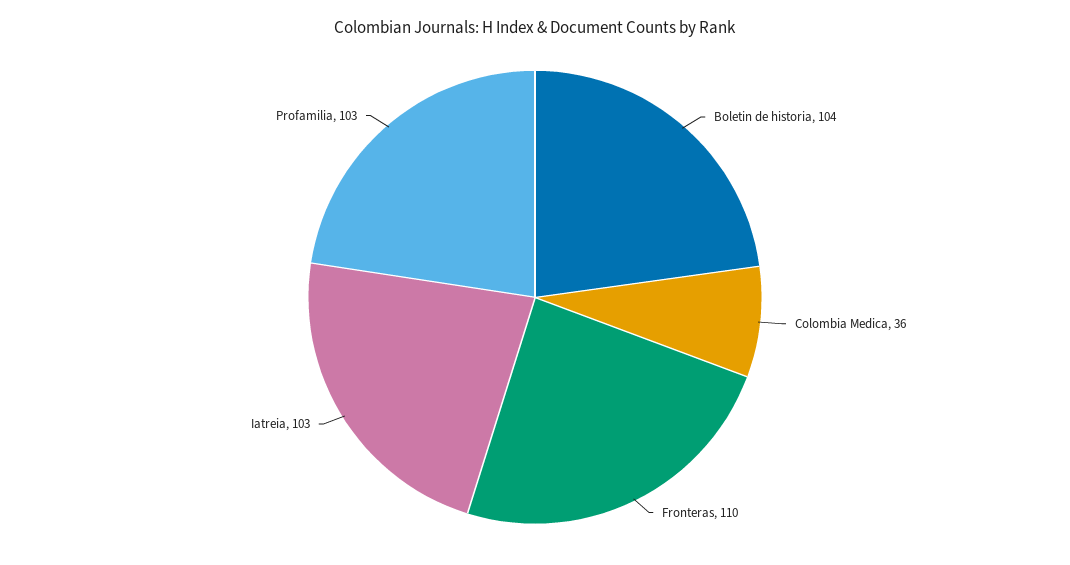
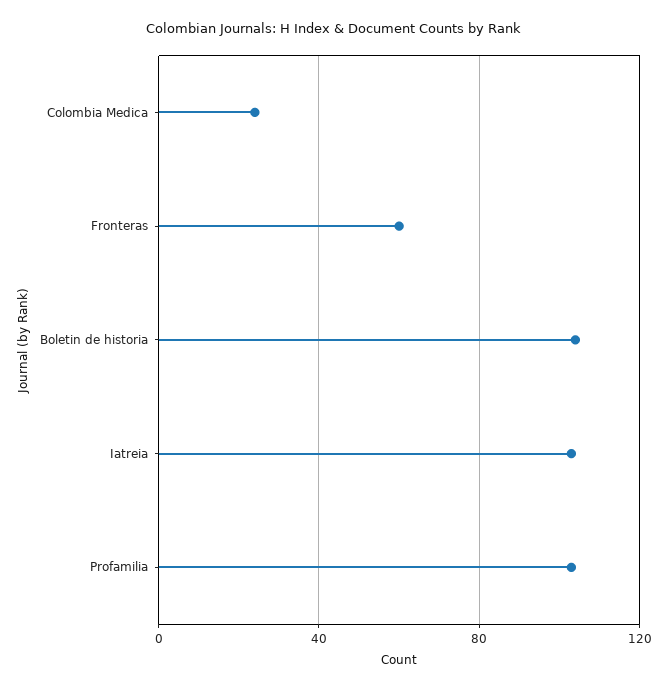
Colombia Medica: 36 -> 25
Fronteras: 110 -> 60

